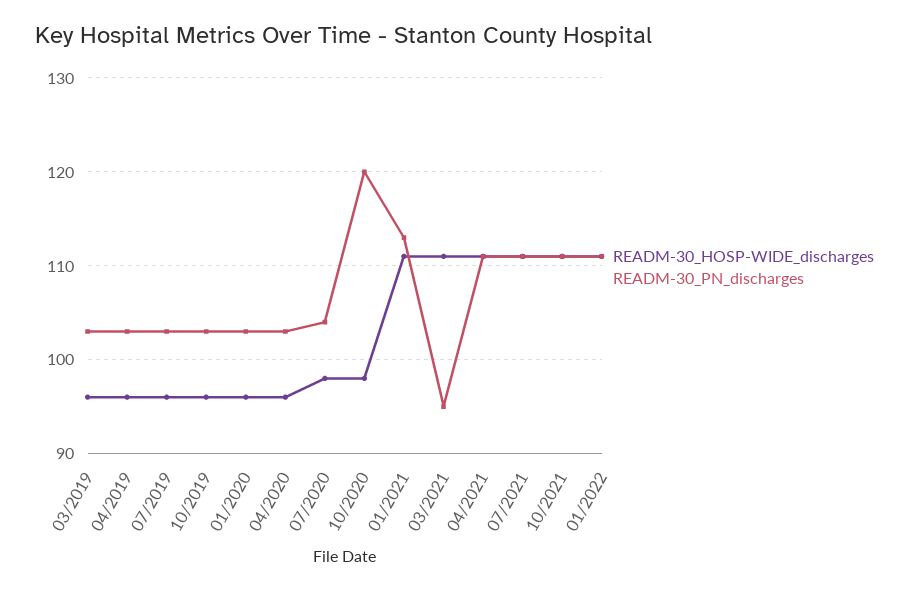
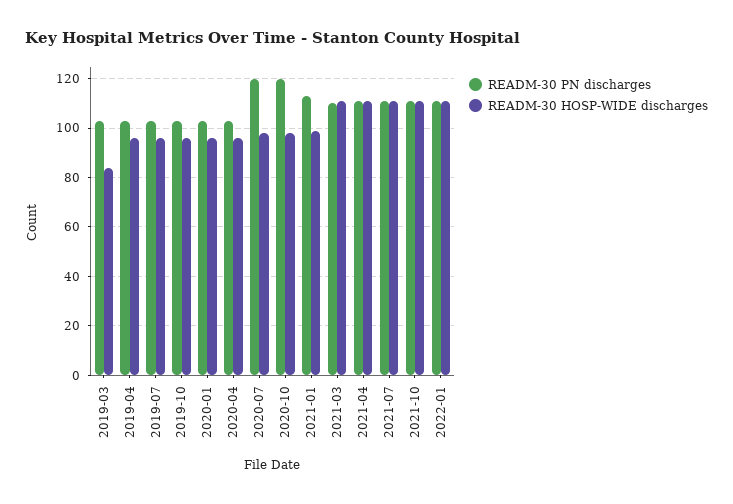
READM-30_HOSP-WIDE_discharges, 03/2019: 96 -> 85
READM-30_PN_discharges, 07/2020: 104 -> 120
READM-30_HOSP-WIDE_discharges, 01/2021: 111 -> 100
READM-30_PN_discharges, 03/2021: 95 -> 110

